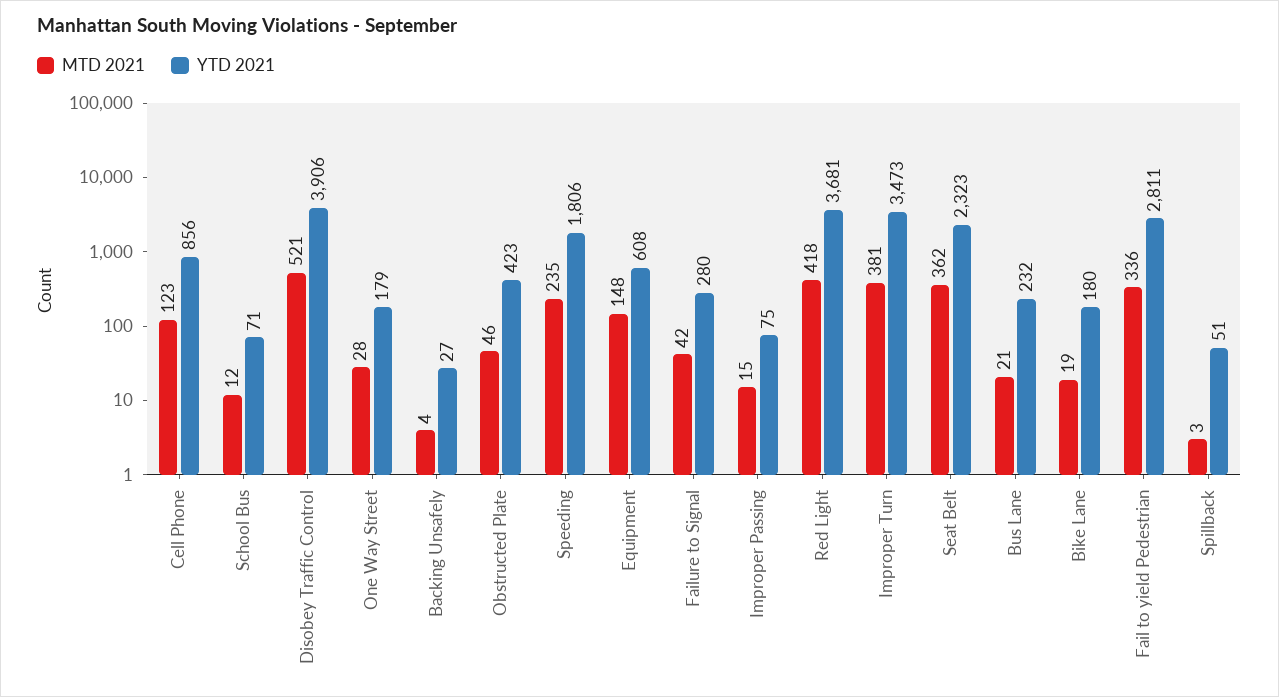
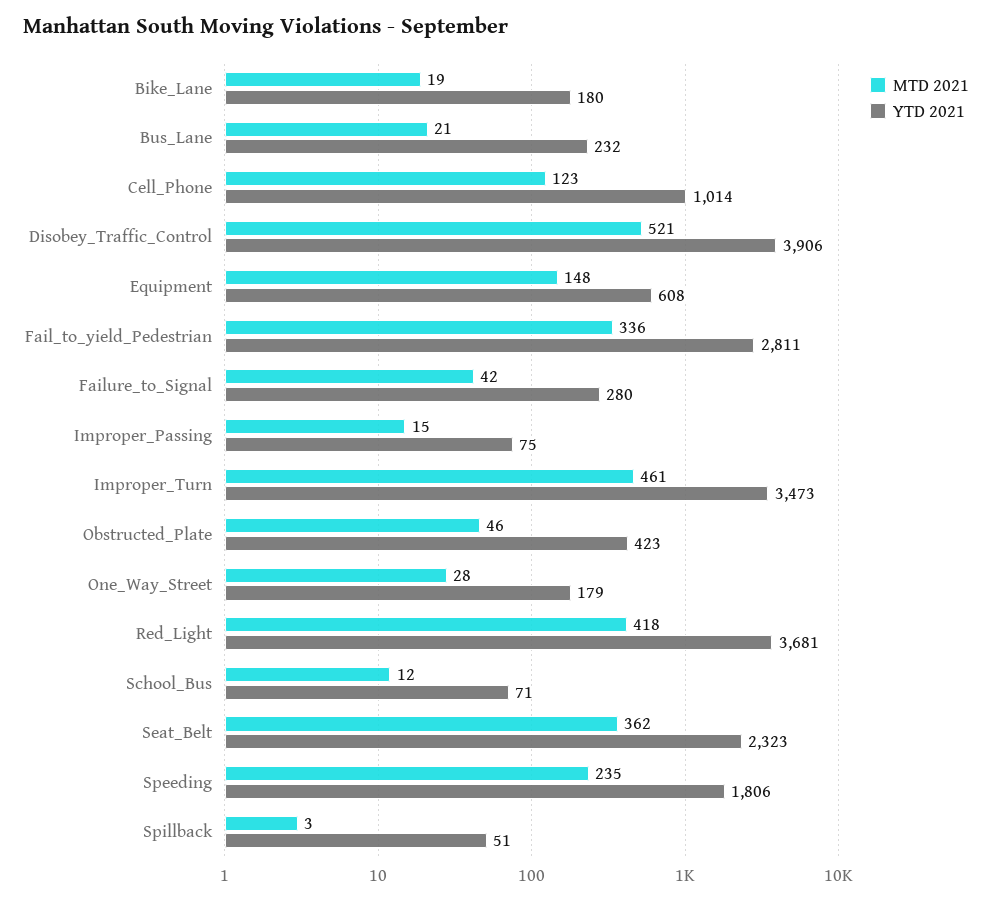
YTD 2021, Cell Phone: 856 -> 1014
MTD 2021, Backing Unsafely: 4 -> none
YTD 2021, Backing Unsafely: 27 -> none
MTD 2021, Improper Turn: 381 -> 461

